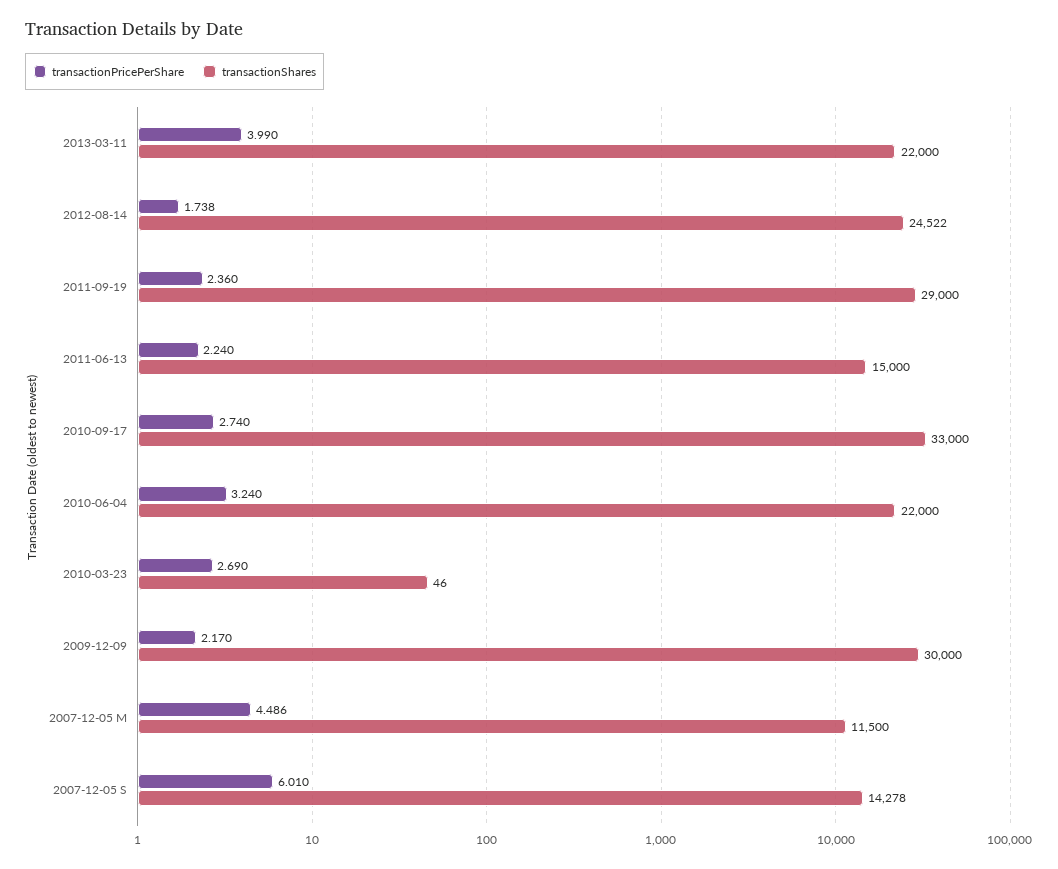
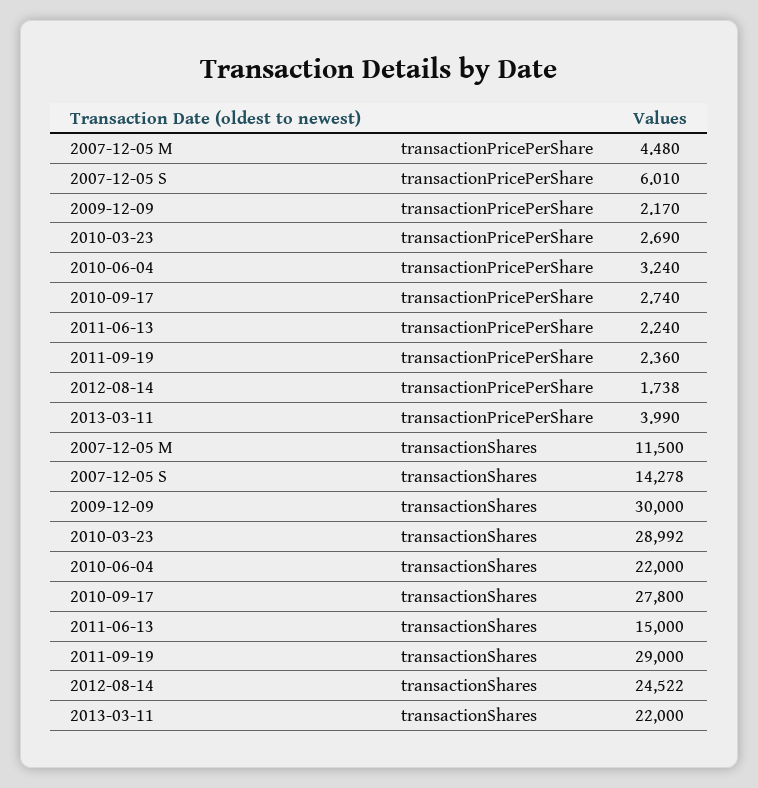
transactionShares, 2010-09-17: 33000 -> 27800
transactionShares, 2010-03-23: 46 -> 28992
transactionPricePerShare, 2007-12-05 M: 4.486 -> 4.48

